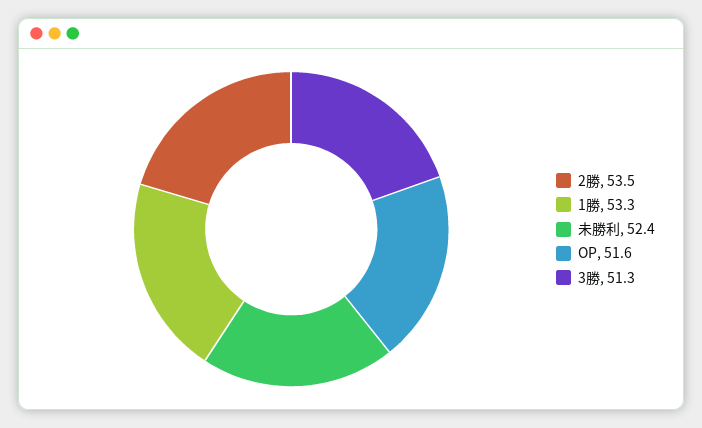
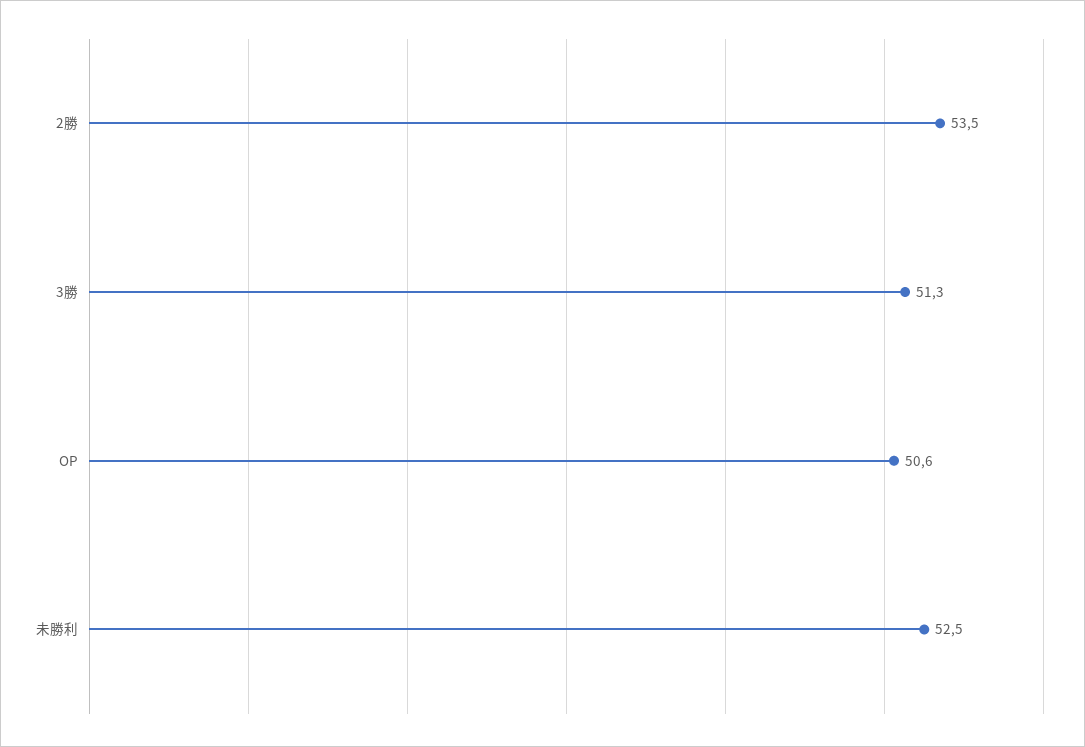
1勝: 53.3 -> none
未勝利: 52.4 -> 52.5
OP: 51.6 -> 50.6

